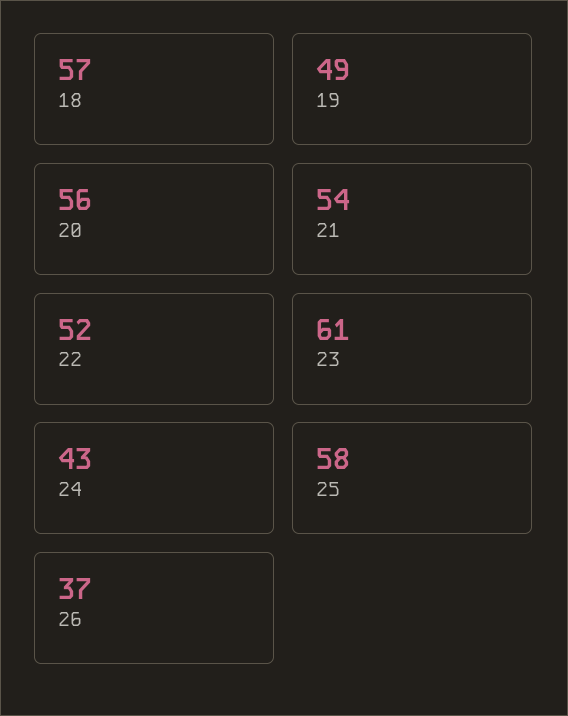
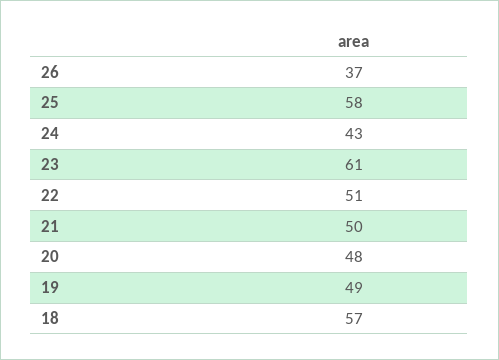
20: 56 -> 48
21: 54 -> 50
22: 52 -> 51

